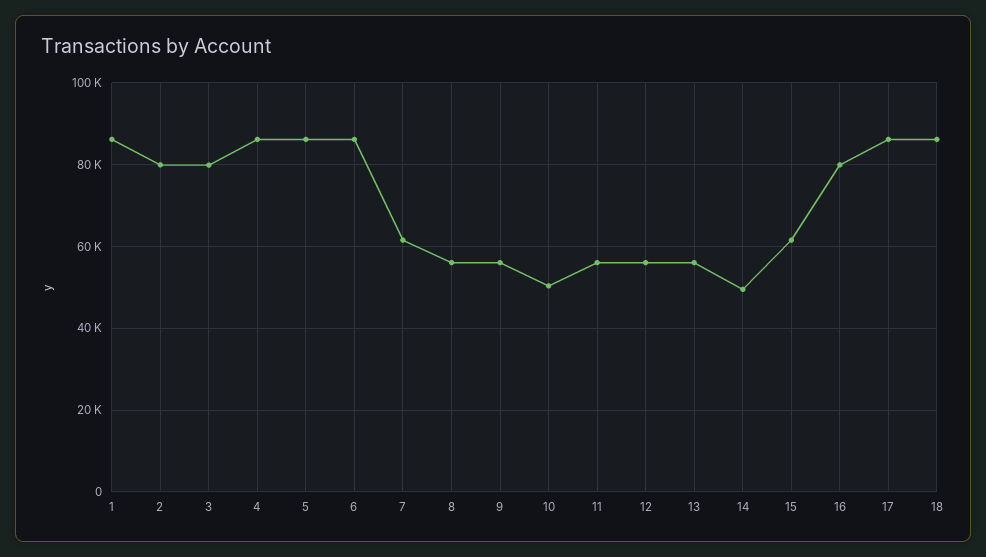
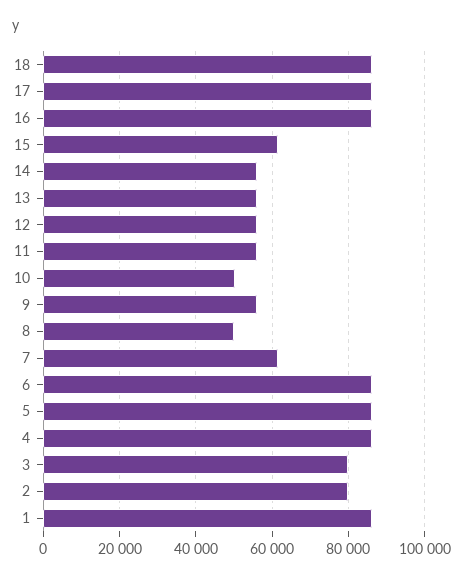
8: 56000 -> 50000
14: 50000 -> 56000
16: 80000 -> 86000

